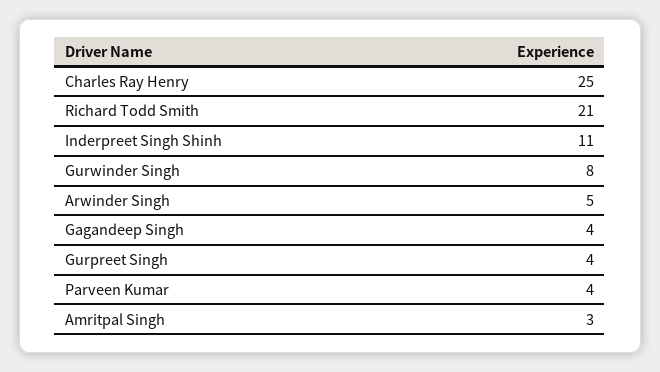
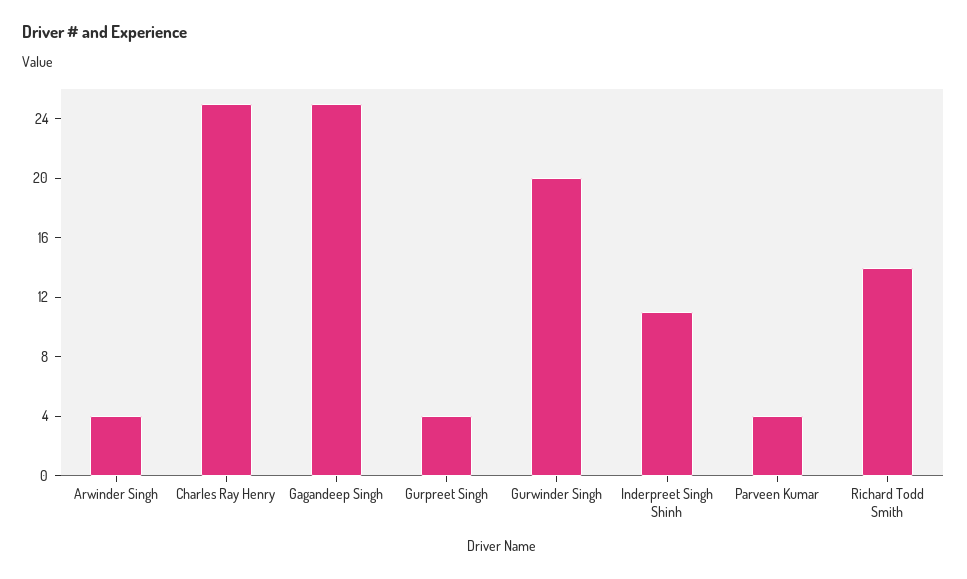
Richard Todd Smith: 21 -> 14
Gurwinder Singh: 8 -> 20
Arwinder Singh: 5 -> 4
Gagandeep Singh: 4 -> 25
Amritpal Singh: 3 -> none

